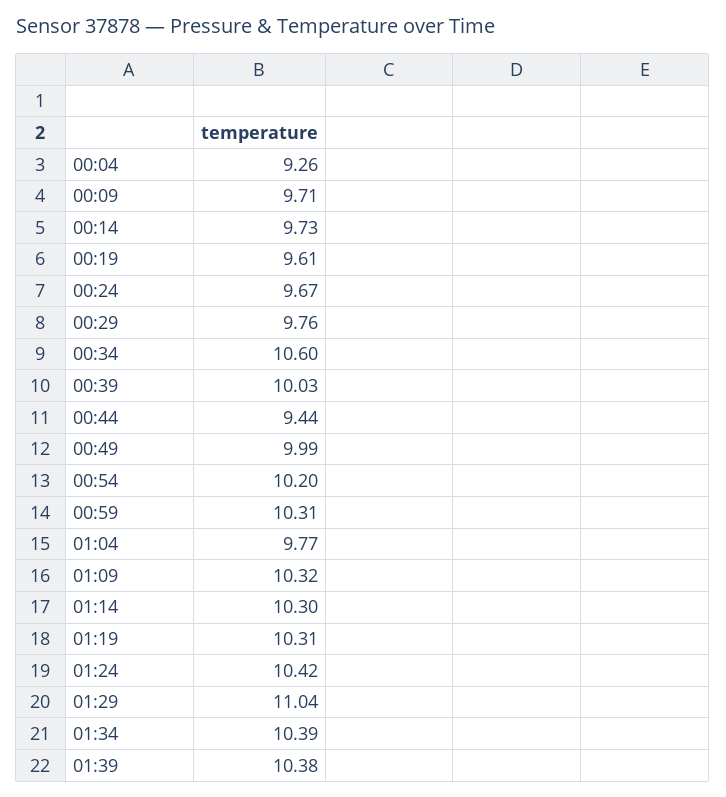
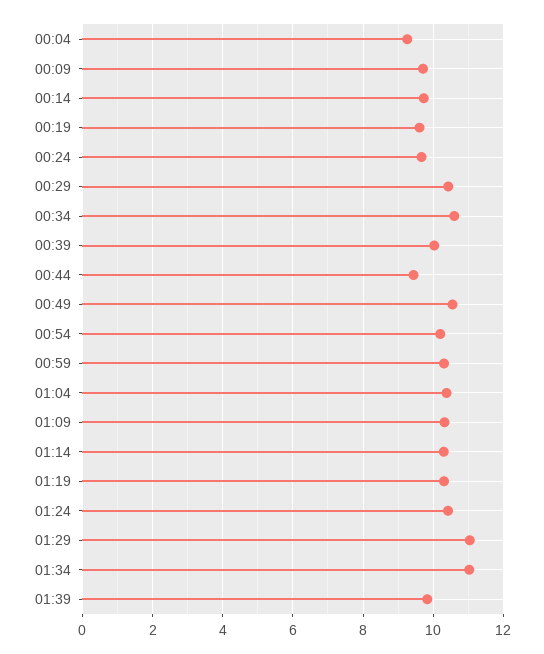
00:29: 9.76 -> 10.4
00:49: 9.99 -> 10.6
01:04: 9.77 -> 10.4
01:34: 10.39 -> 11
01:39: 10.38 -> 9.8

